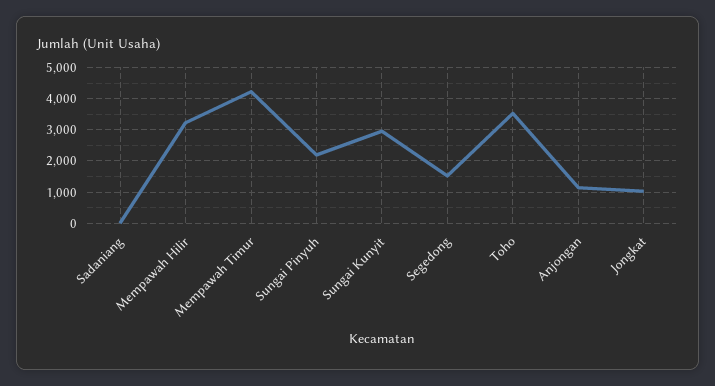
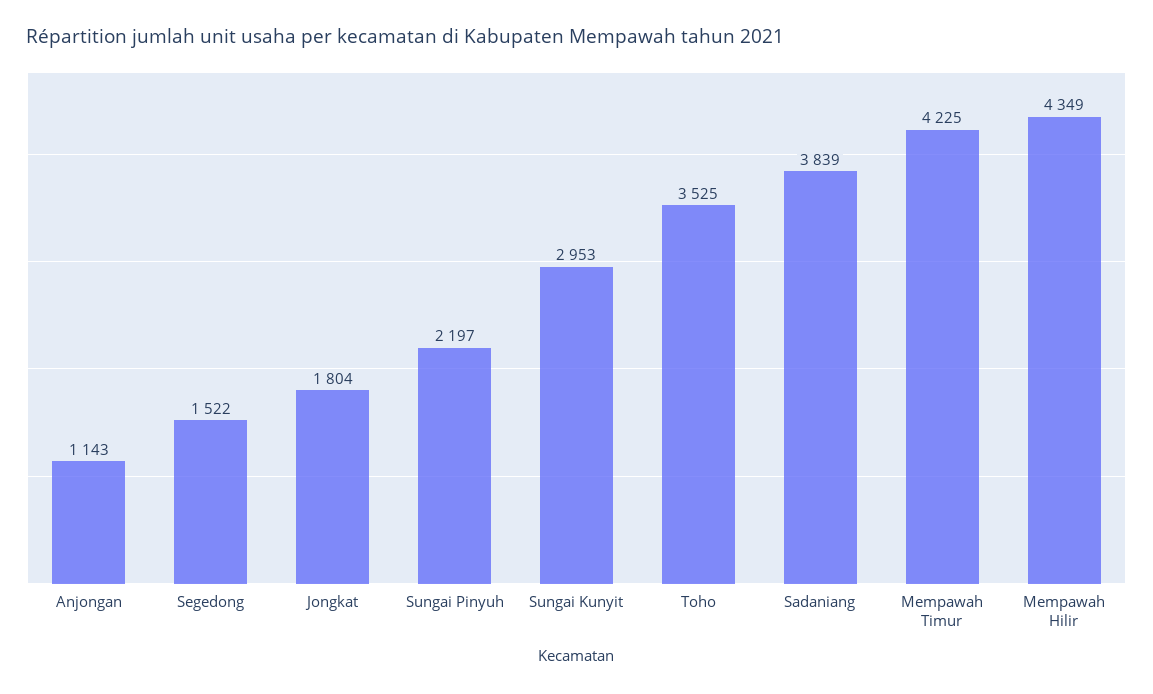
Sadaniang: 0 -> 3839
Mempawah Hilir: 3200 -> 4349
Jongkat: 1000 -> 1804

